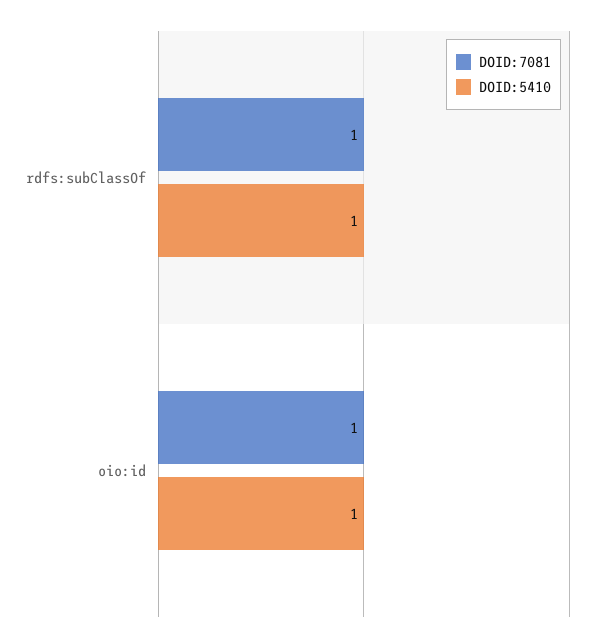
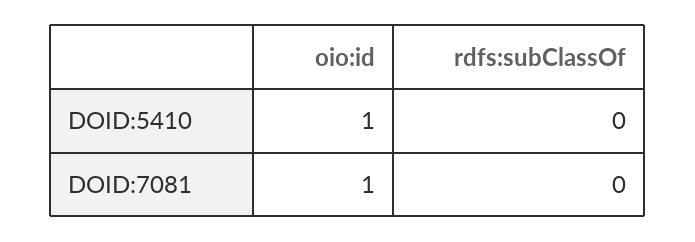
DOID:7081, rdfs:subClassOf: 1 -> 0
DOID:5410, rdfs:subClassOf: 1 -> 0

